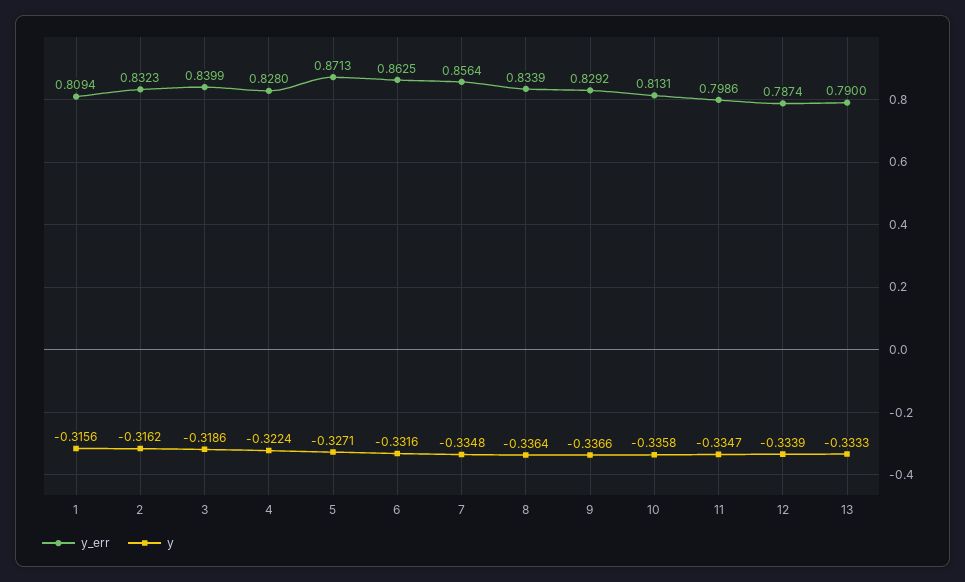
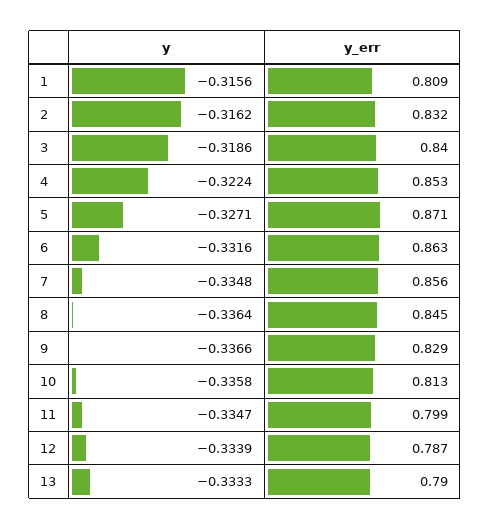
y_err, 4: 0.828 -> 0.853
y_err, 8: 0.8339 -> 0.845

